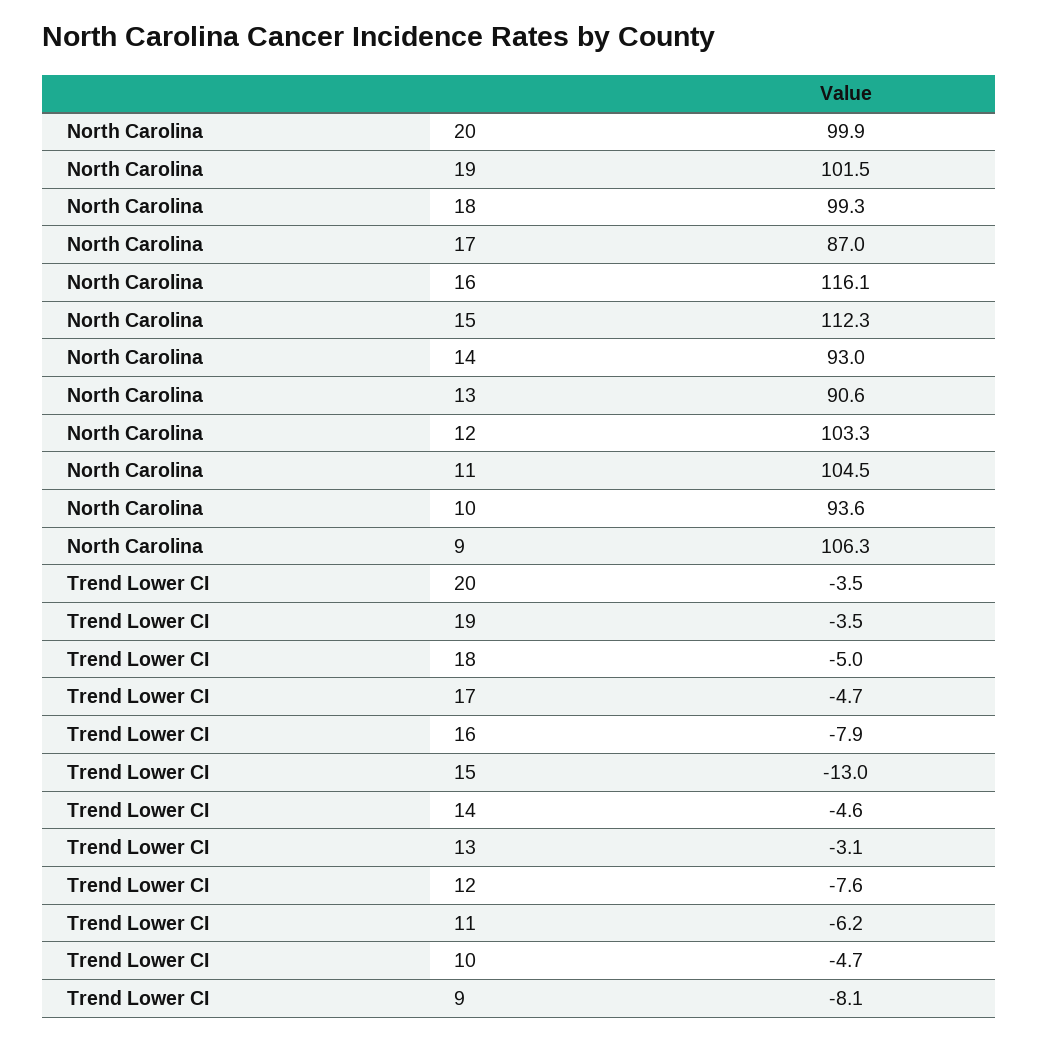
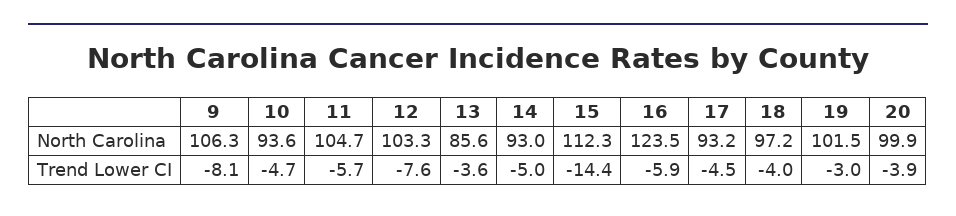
North Carolina, 18: 99.3 -> 97.2
North Carolina, 17: 87 -> 93.2
North Carolina, 16: 116.1 -> 123.5
North Carolina, 13: 90.6 -> 85.6
North Carolina, 11: 104.5 -> 104.7
Trend Lower CI, 20: -3.5 -> -3.9
Trend Lower CI, 19: -3.5 -> -3
Trend Lower CI, 18: -5 -> -4
Trend Lower CI, 17: -4.7 -> -4.5
Trend Lower CI, 16: -7.9 -> -5.9
Trend Lower CI, 15: -13 -> -14.4
Trend Lower CI, 14: -4.6 -> -5
Trend Lower CI, 13: -3.1 -> -3.6
Trend Lower CI, 11: -6.2 -> -5.7

